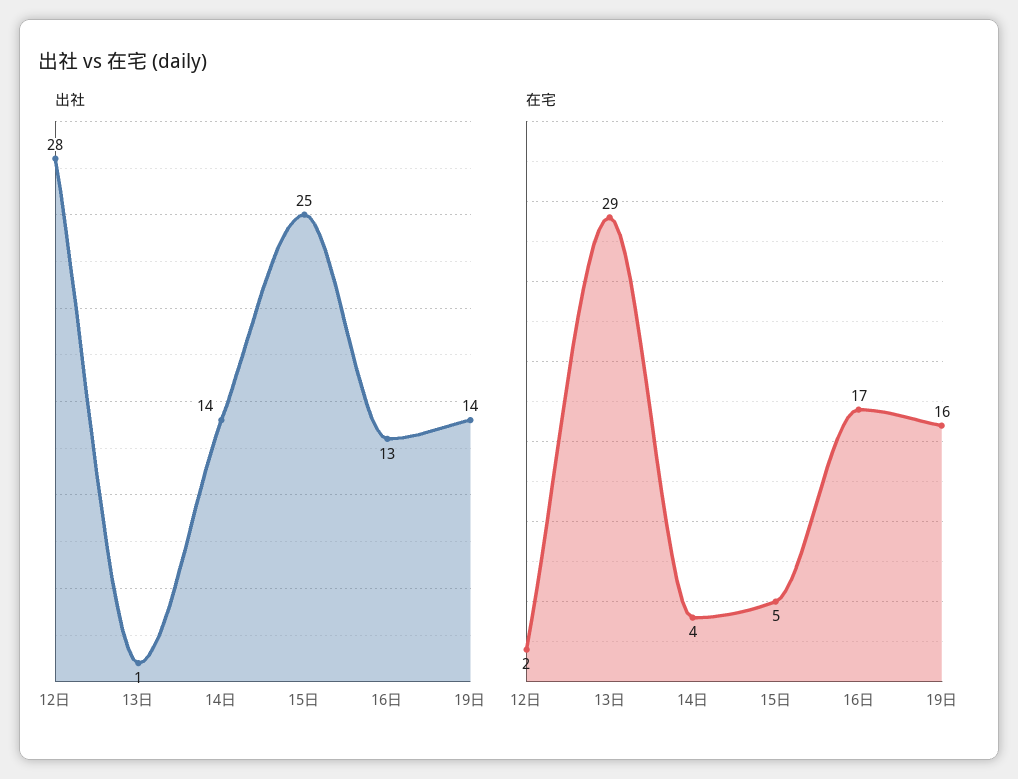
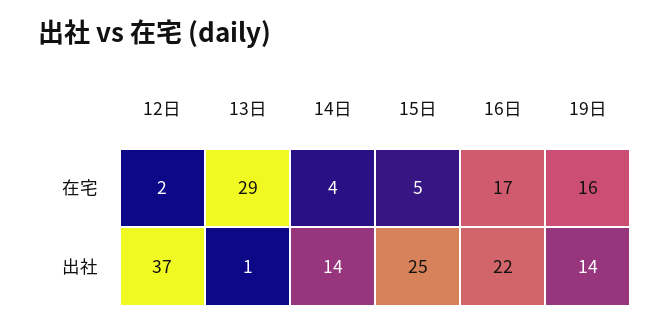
出社, 12日: 28 -> 37
出社, 16日: 13 -> 22

